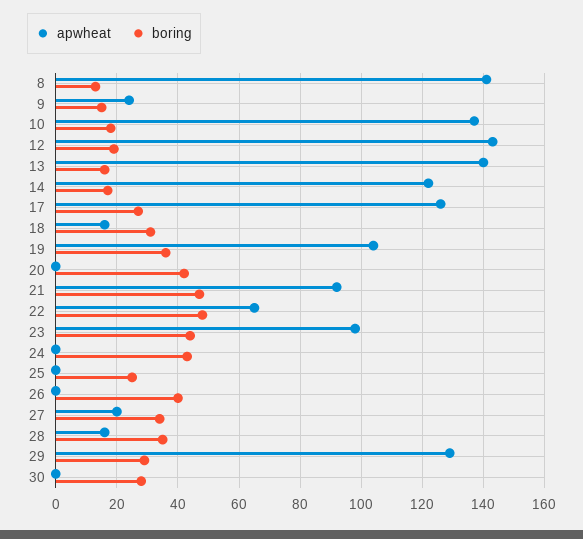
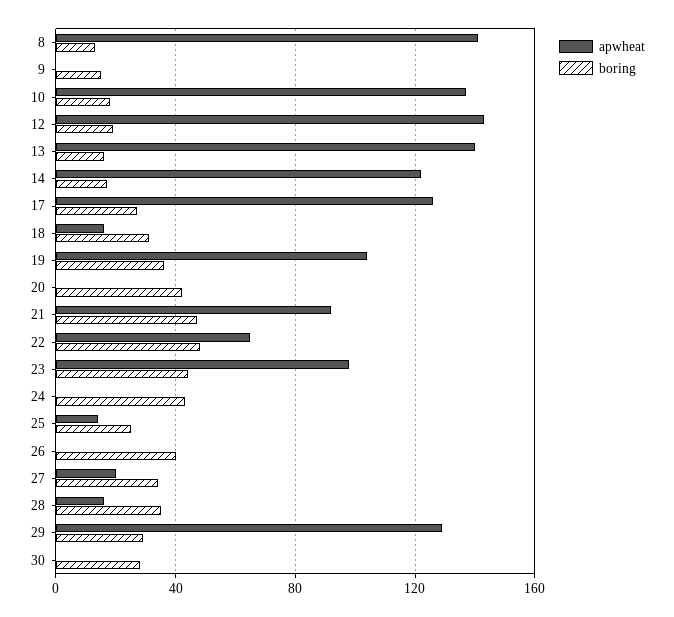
apwheat, 9: 25 -> 0
apwheat, 25: 0 -> 15

